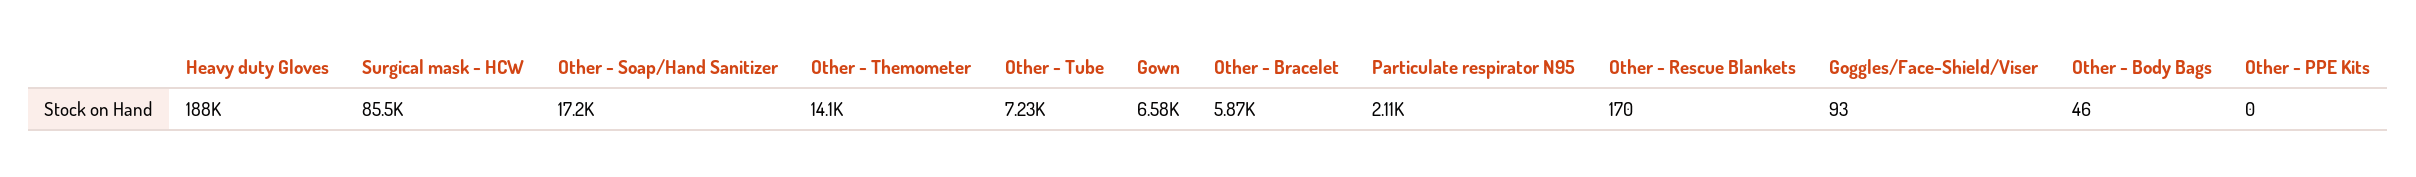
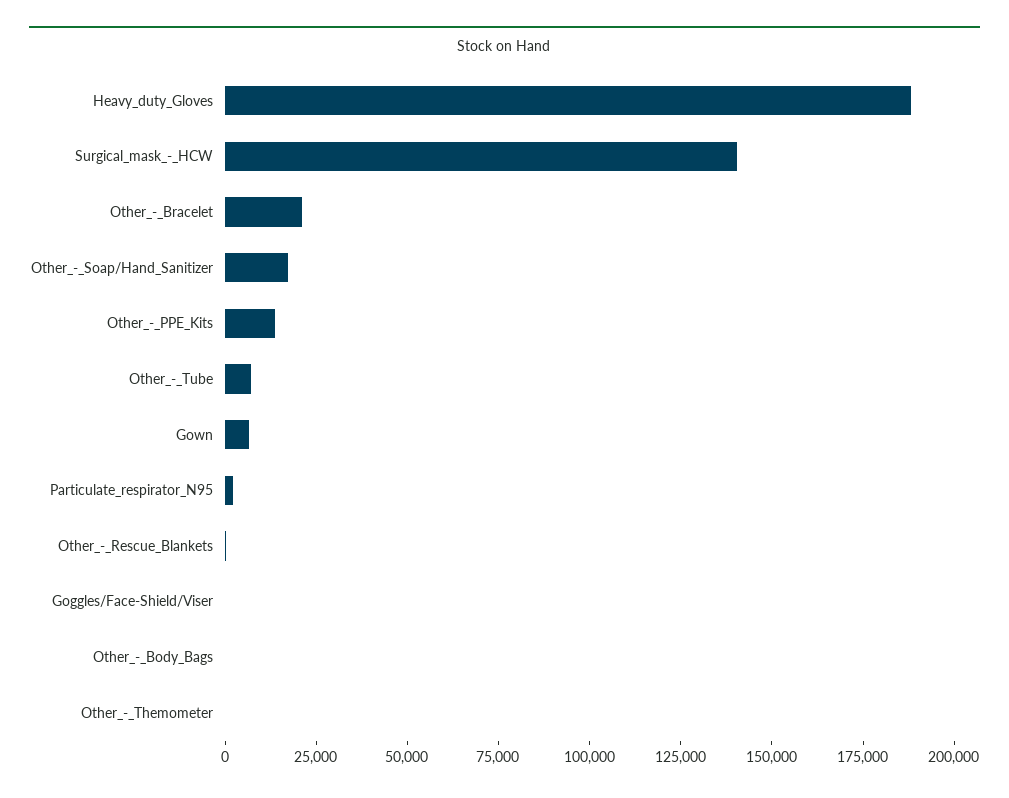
Surgical mask - HCW: 85500 -> 140000
Other - Themometer: 14100 -> 0
Other - Bracelet: 5870 -> 20000
Other - PPE Kits: 0 -> 15000

